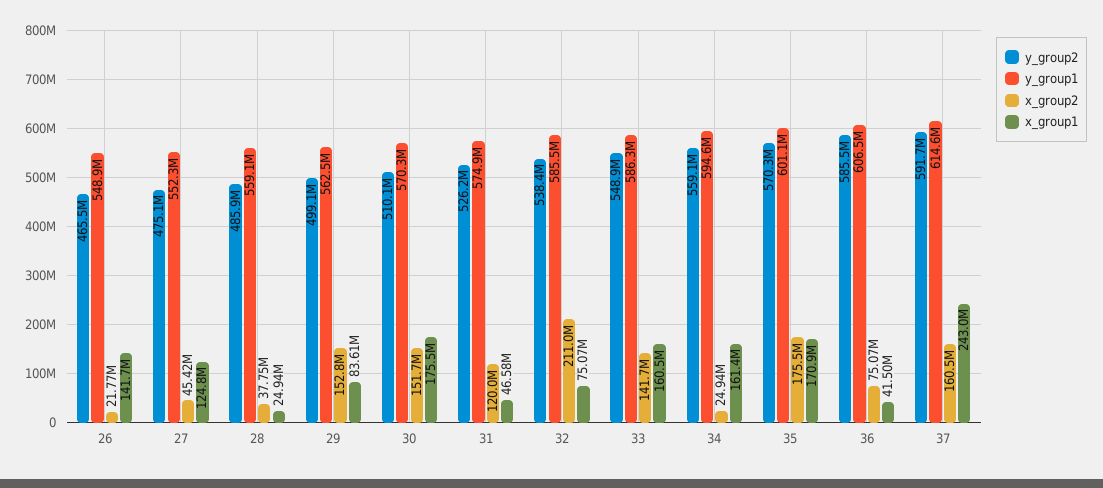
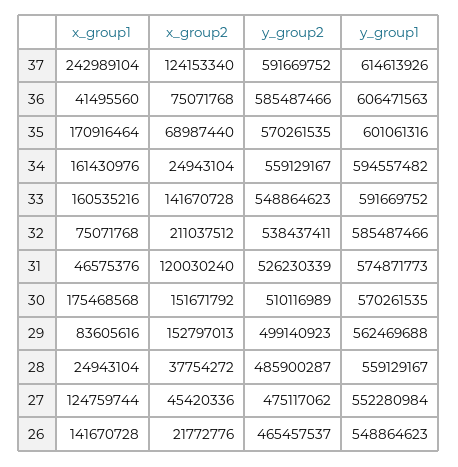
y_group1, 33: 586300000 -> 591669752
x_group2, 35: 175500000 -> 68987440
x_group2, 37: 160500000 -> 124153340

